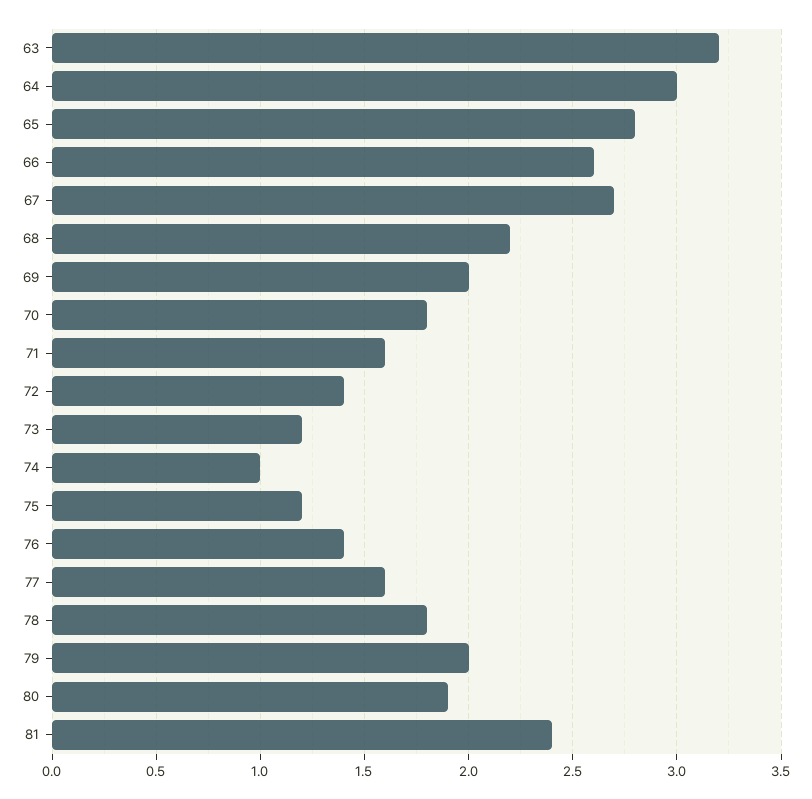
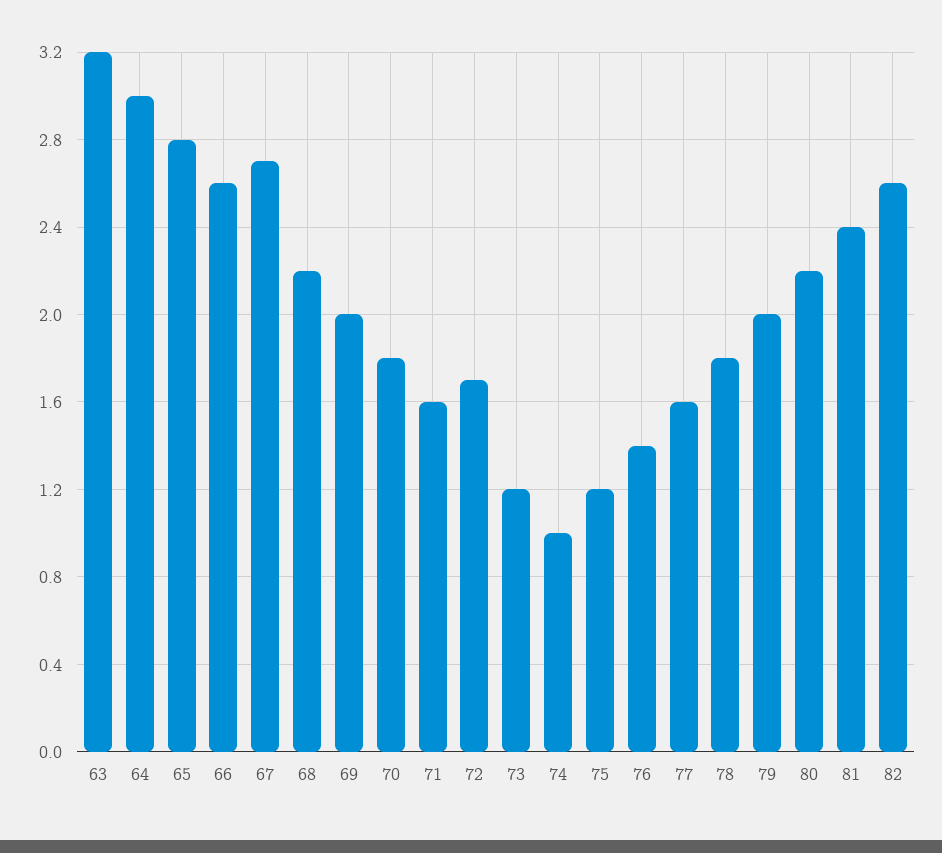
72: 1.4 -> 1.7
80: 1.9 -> 2.2
82: none -> 2.6

